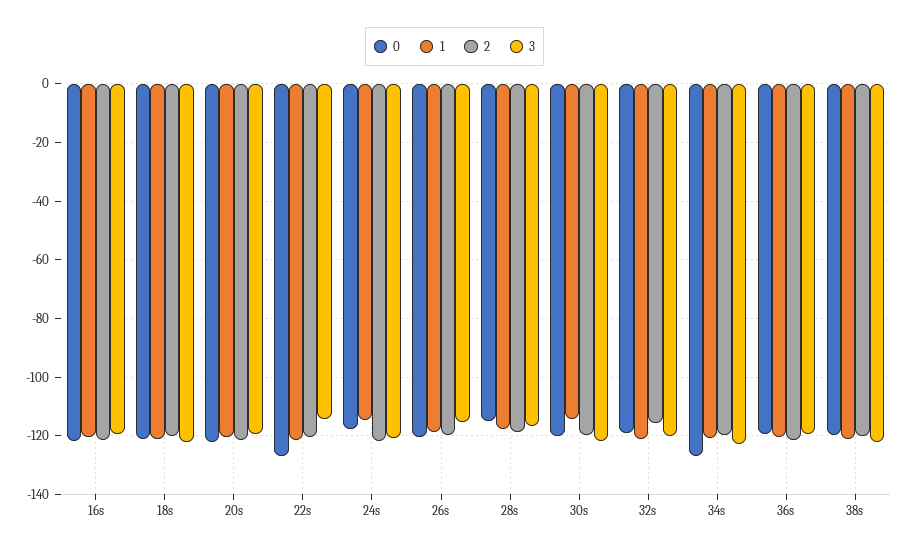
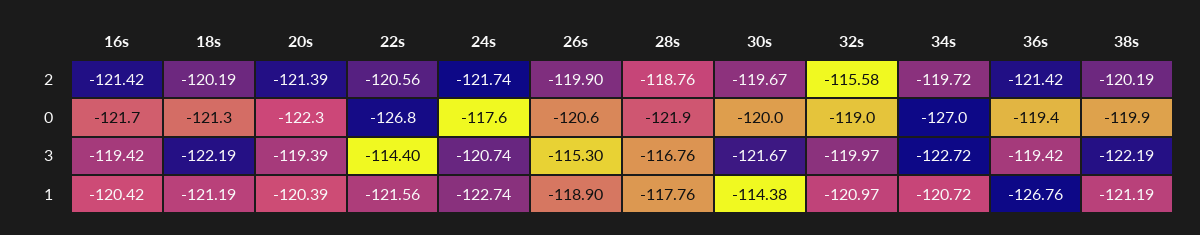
1, 24s: -115 -> -122.74
0, 28s: -115 -> -121.9
1, 36s: -120 -> -126.76

